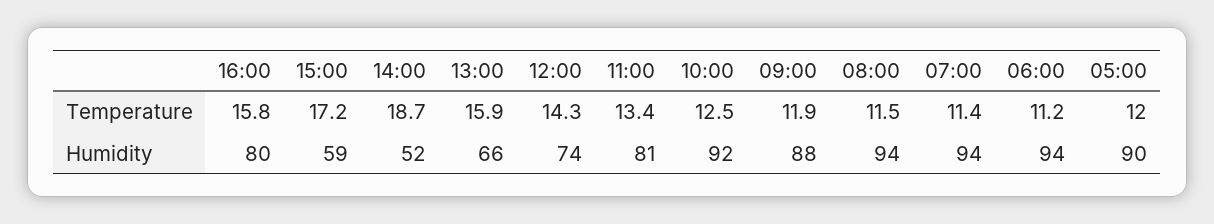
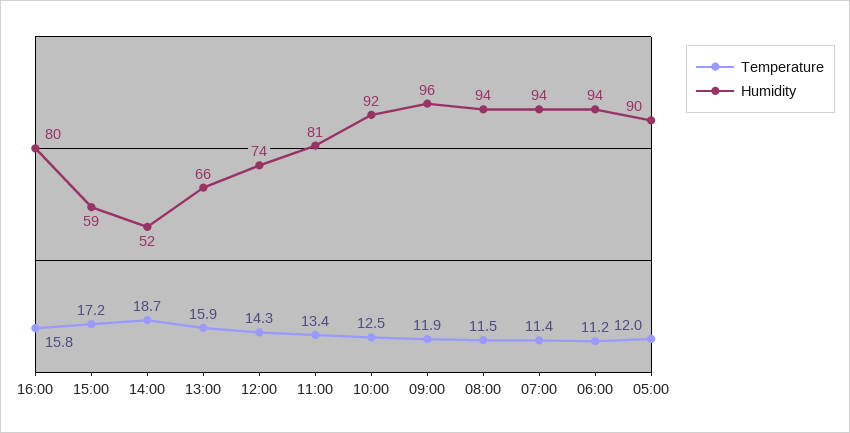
Humidity, 09:00: 88 -> 96

